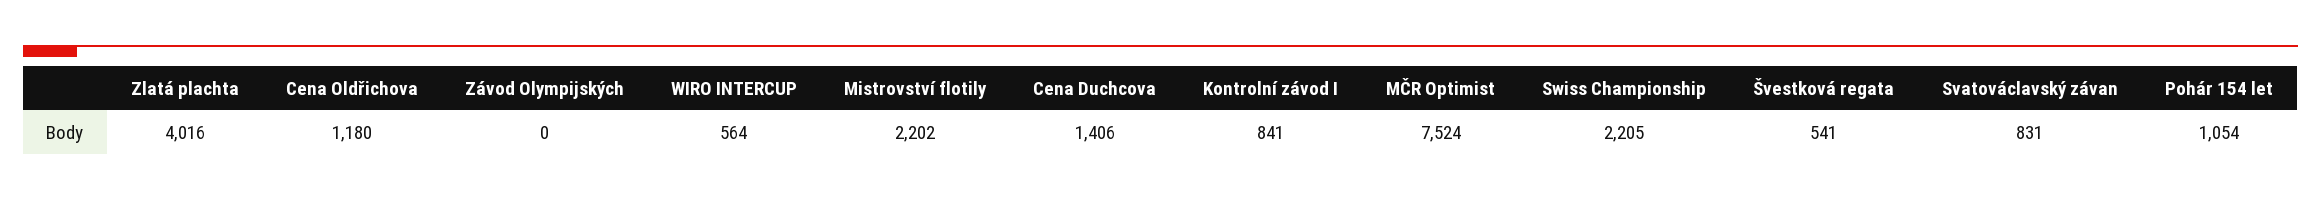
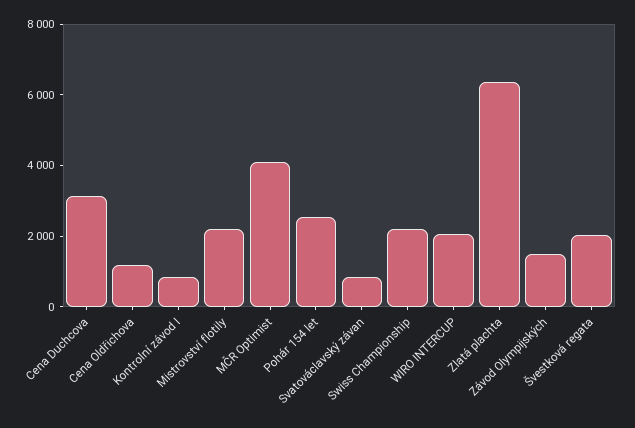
Zlatá plachta: 4016 -> 6500
Závod Olympijských: 0 -> 1500
WIRO INTERCUP: 564 -> 2000
Cena Duchcova: 1406 -> 3000
MČR Optimist: 7524 -> 4000
Švestková regata: 541 -> 2000
Pohár 154 let: 1054 -> 2500

